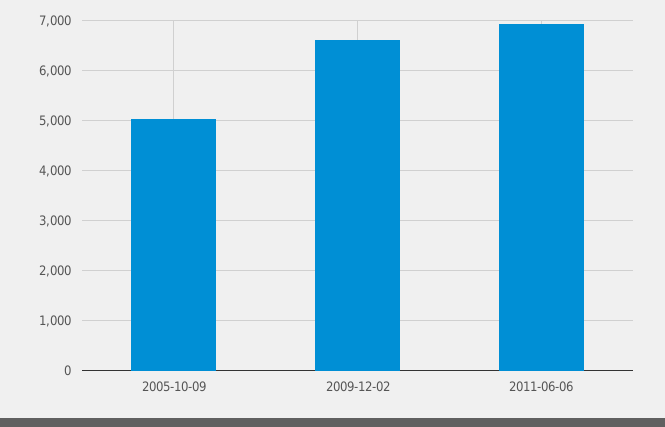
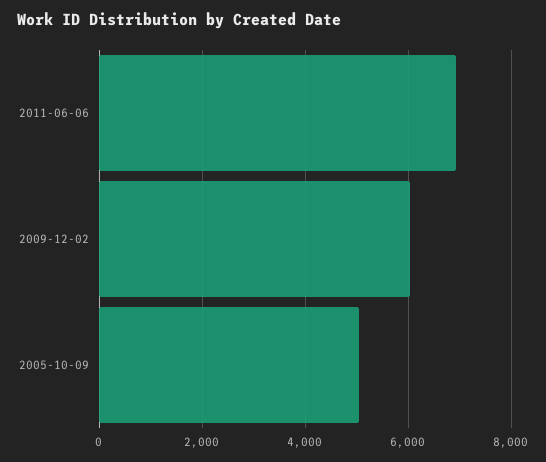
2009-12-02: 6600 -> 6000

